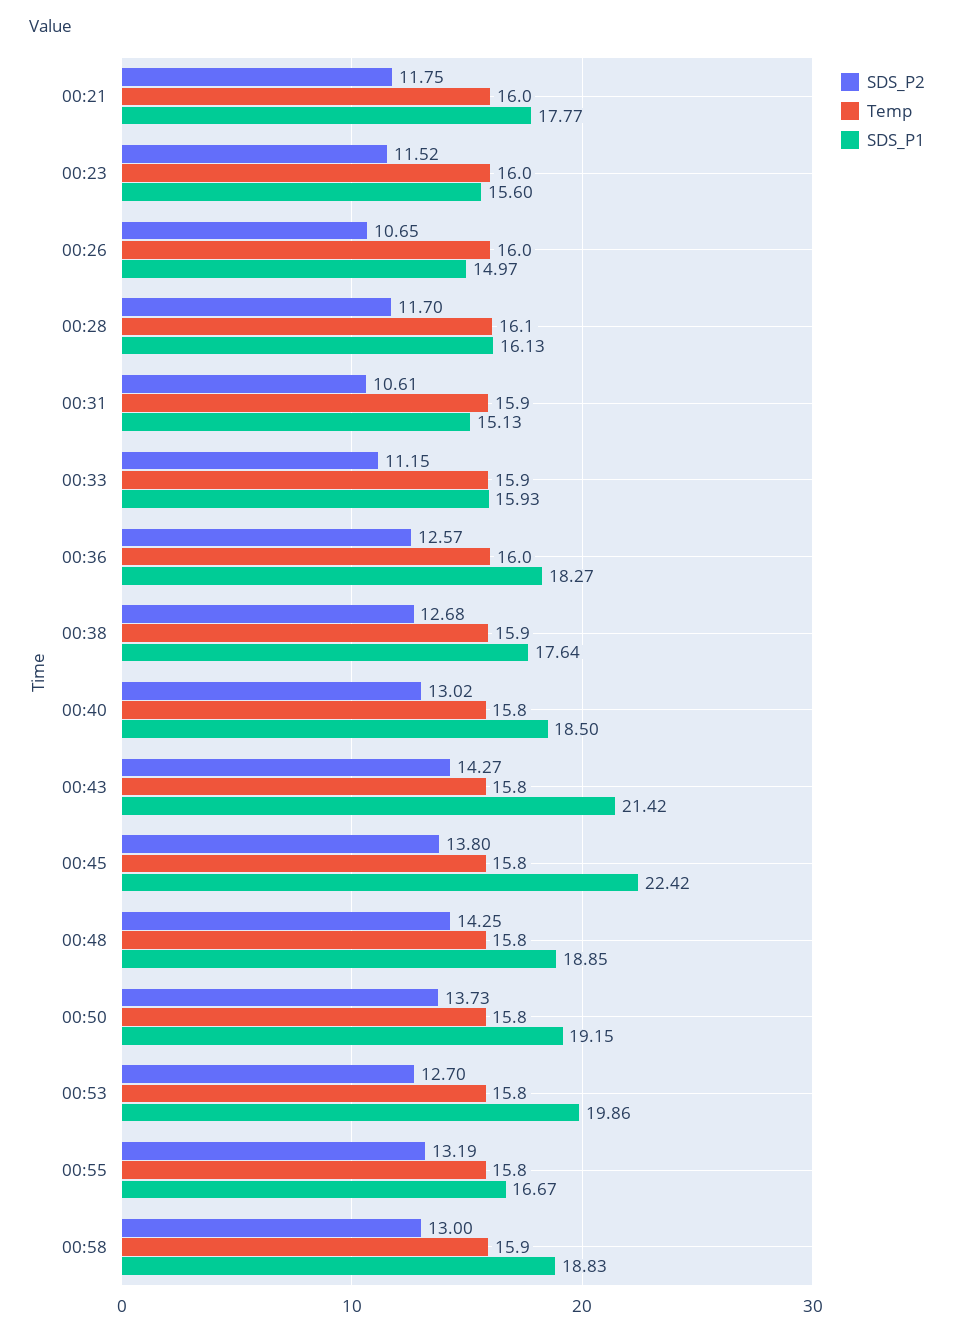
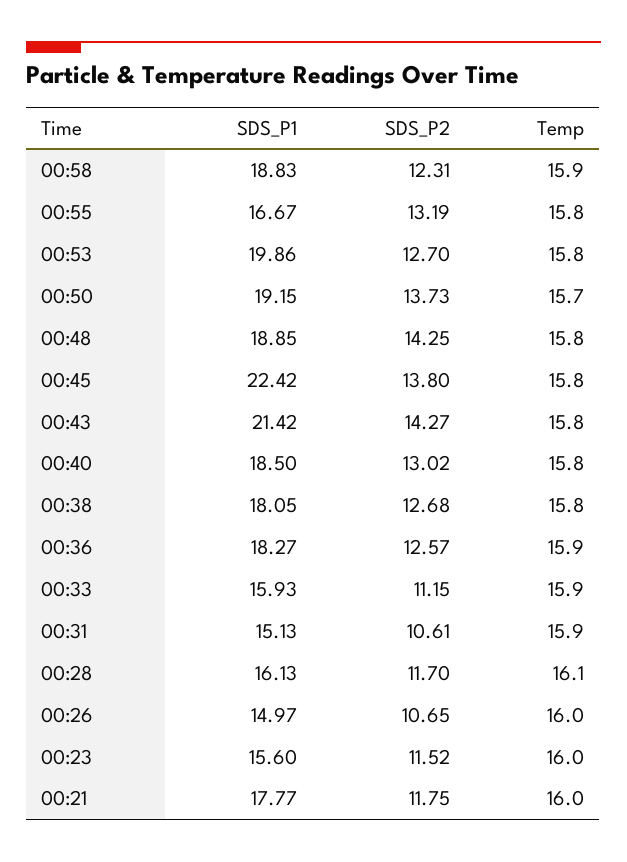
Temp, 00:36: 16 -> 15.9
Temp, 00:38: 15.9 -> 15.8
SDS_P1, 00:38: 17.64 -> 18.05
Temp, 00:50: 15.8 -> 15.7
SDS_P2, 00:58: 13 -> 12.31

